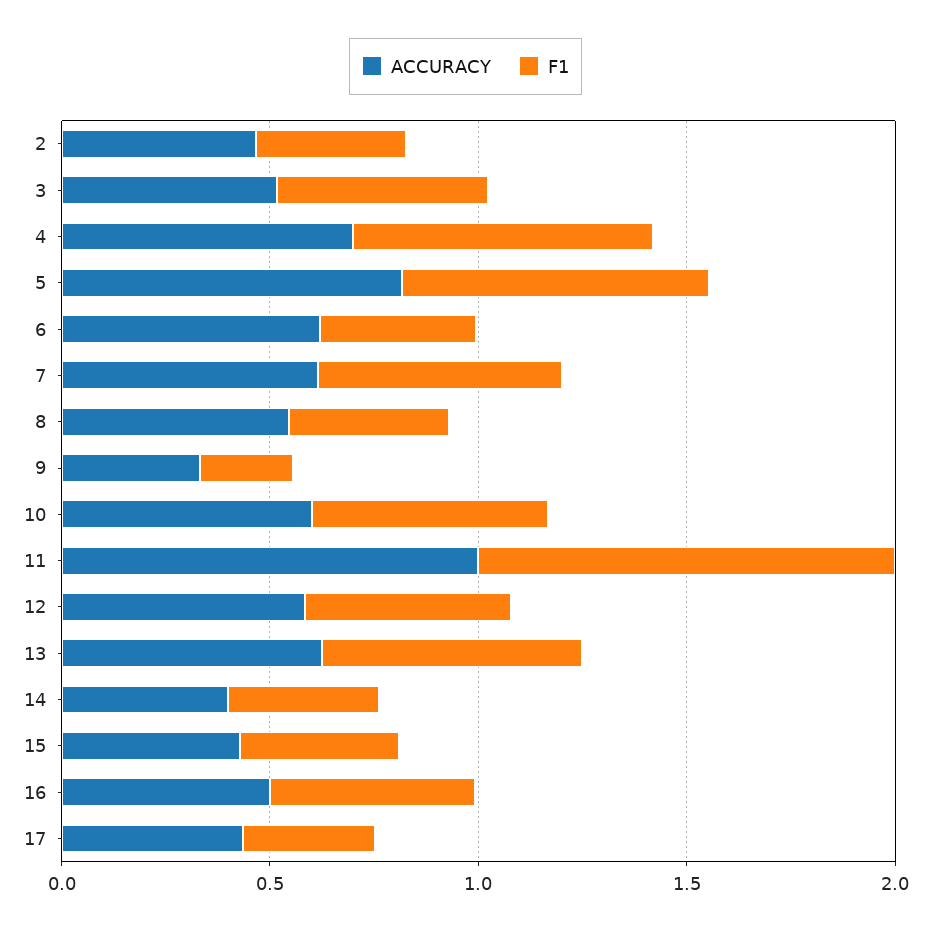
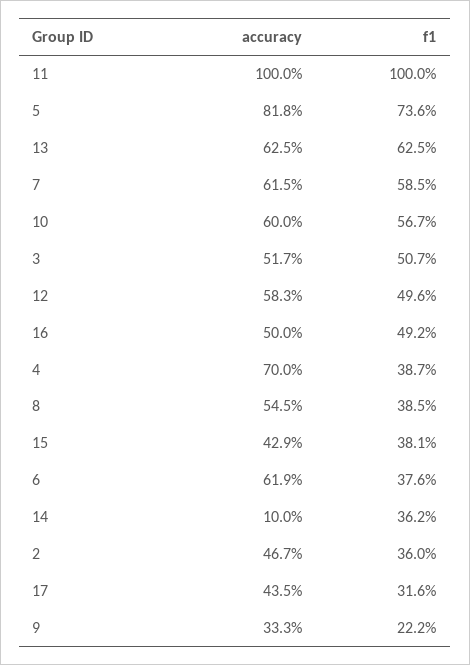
F1, 4: 0.7 -> 0.387
ACCURACY, 14: 0.4 -> 0.1

